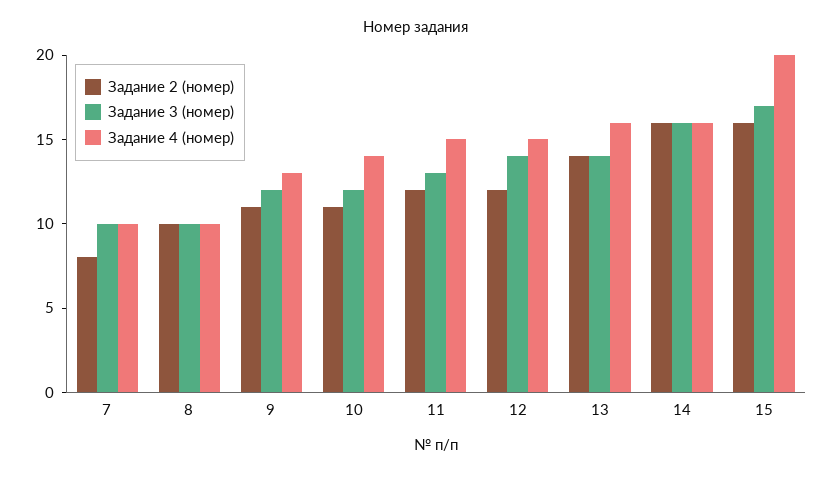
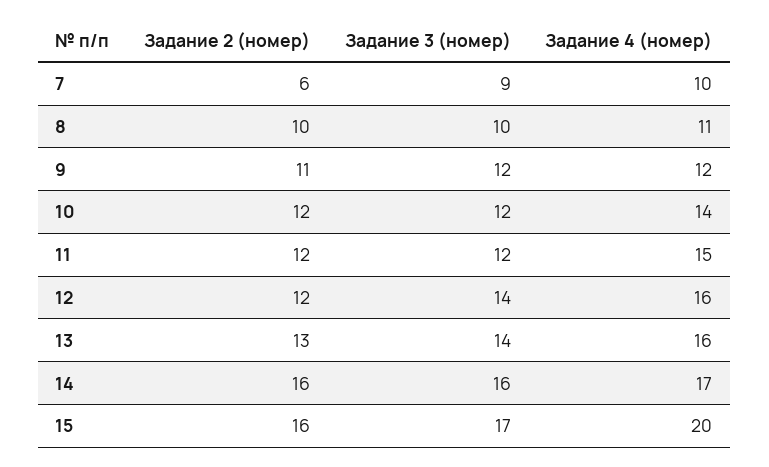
Задание 2 (номер), 7: 8 -> 6
Задание 3 (номер), 7: 10 -> 9
Задание 4 (номер), 8: 10 -> 11
Задание 4 (номер), 9: 13 -> 12
Задание 2 (номер), 10: 11 -> 12
Задание 3 (номер), 11: 13 -> 12
Задание 4 (номер), 12: 15 -> 16
Задание 2 (номер), 13: 14 -> 13
Задание 4 (номер), 14: 16 -> 17

